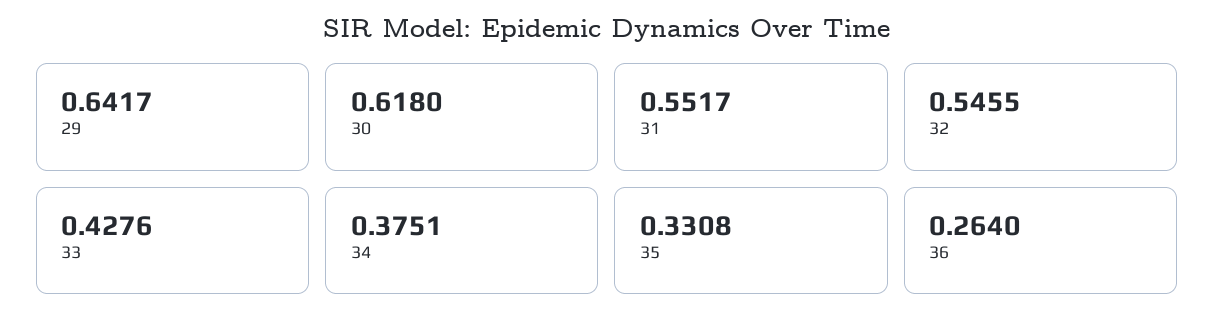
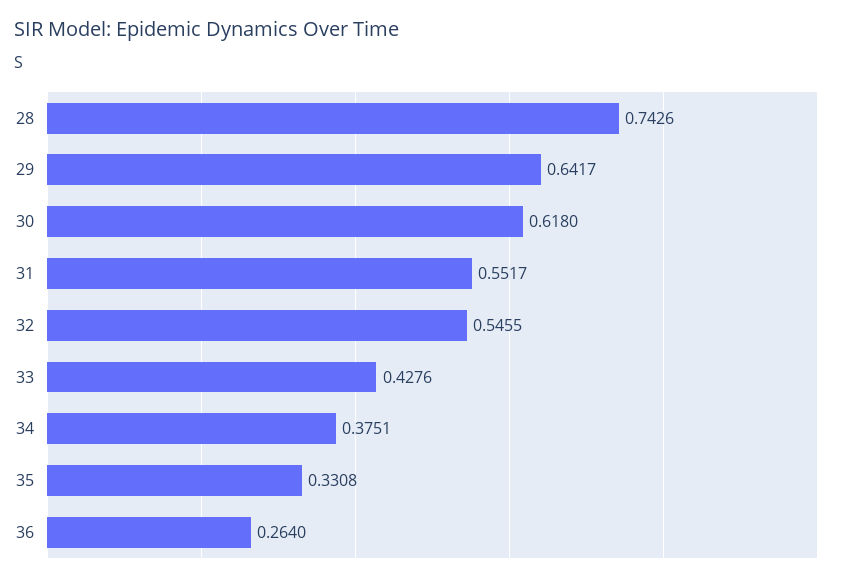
28: none -> 0.7426

